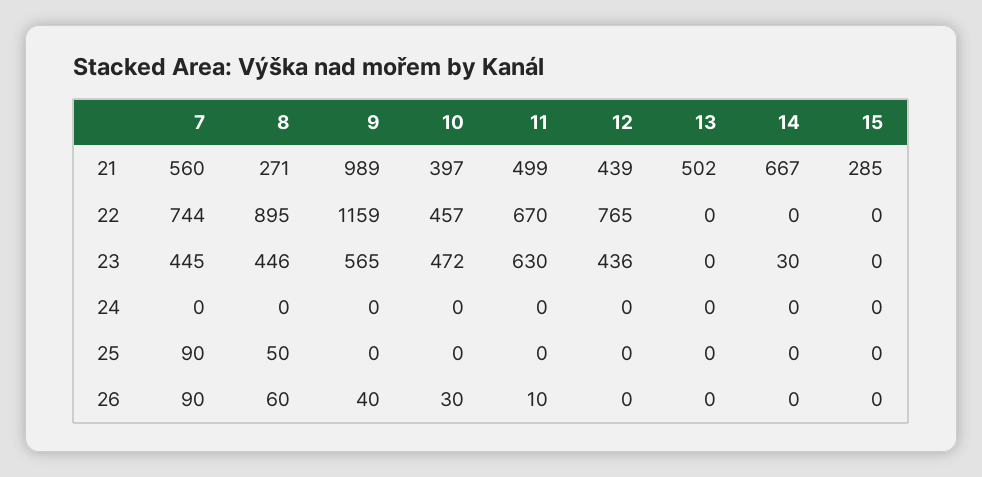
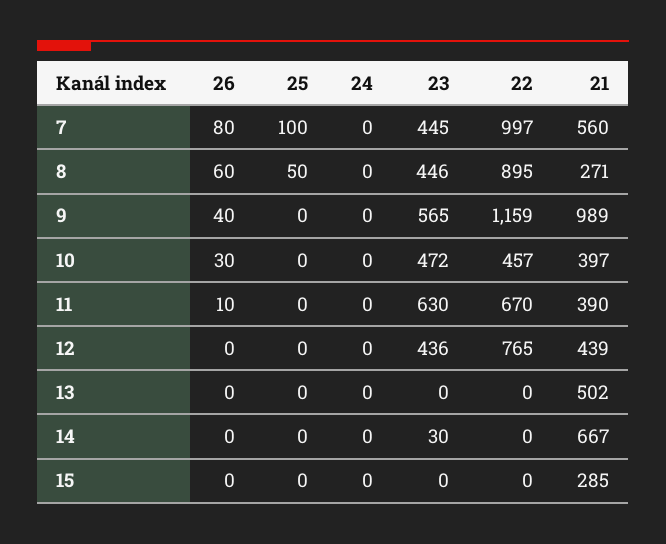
11, 21: 499 -> 390
7, 22: 744 -> 997
7, 25: 90 -> 100
7, 26: 90 -> 80

